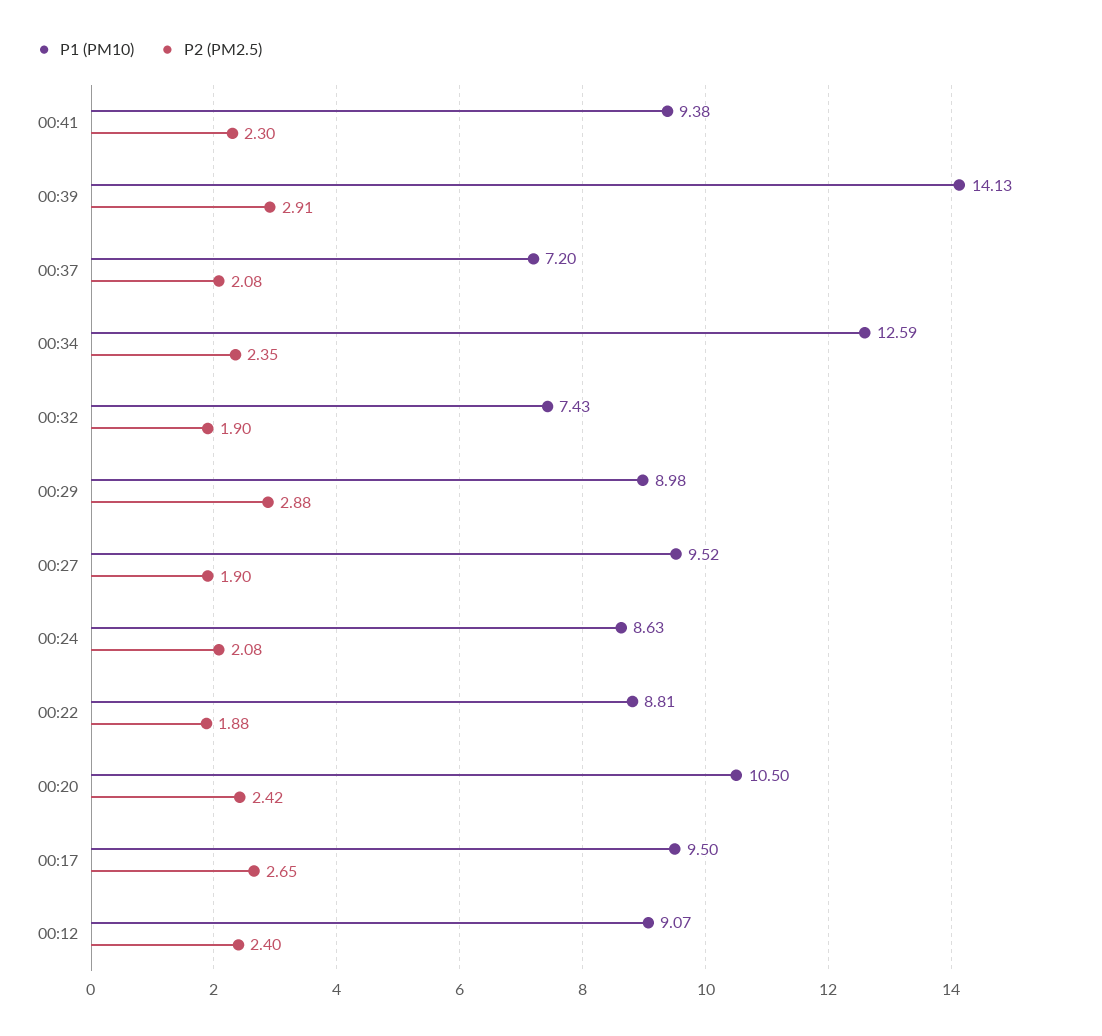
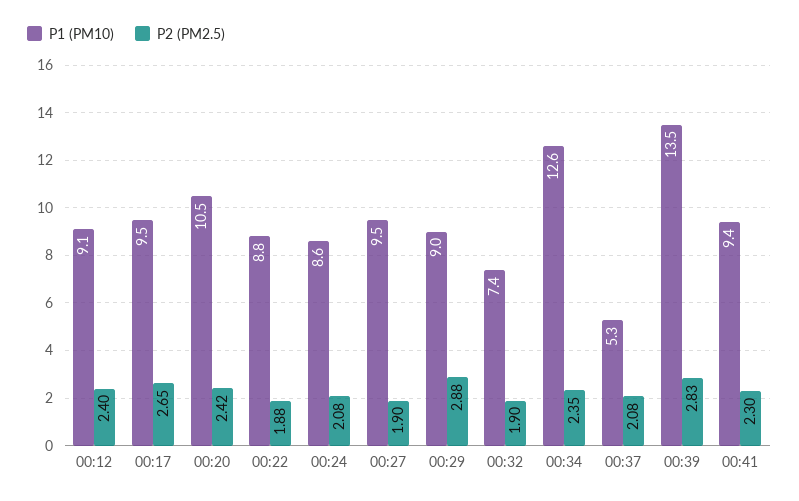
P1 (PM10), 00:39: 14.13 -> 13.5
P2 (PM2.5), 00:39: 2.91 -> 2.83
P1 (PM10), 00:37: 7.2 -> 5.3

